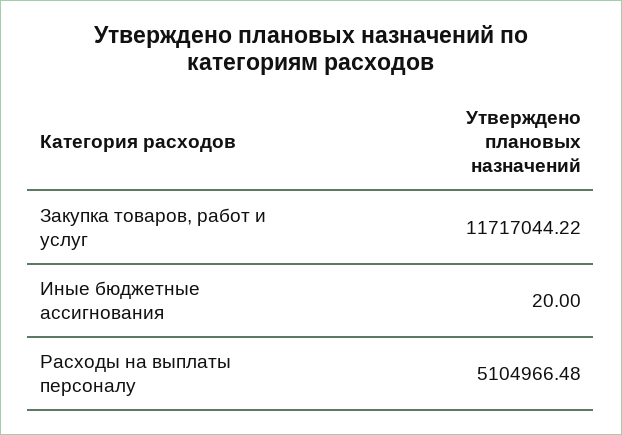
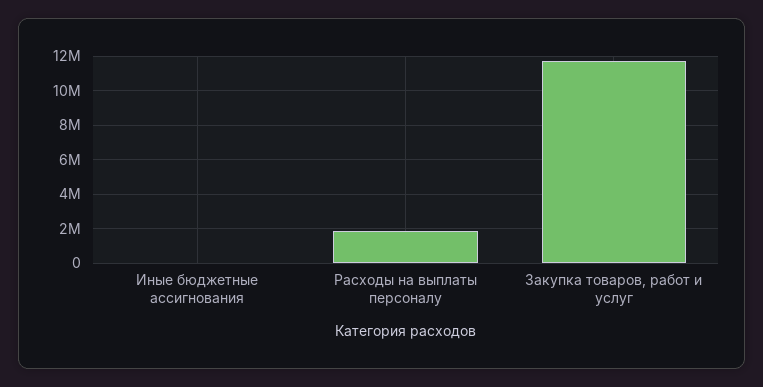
Расходы на выплаты персоналу: 5104966.48 -> 2000000

